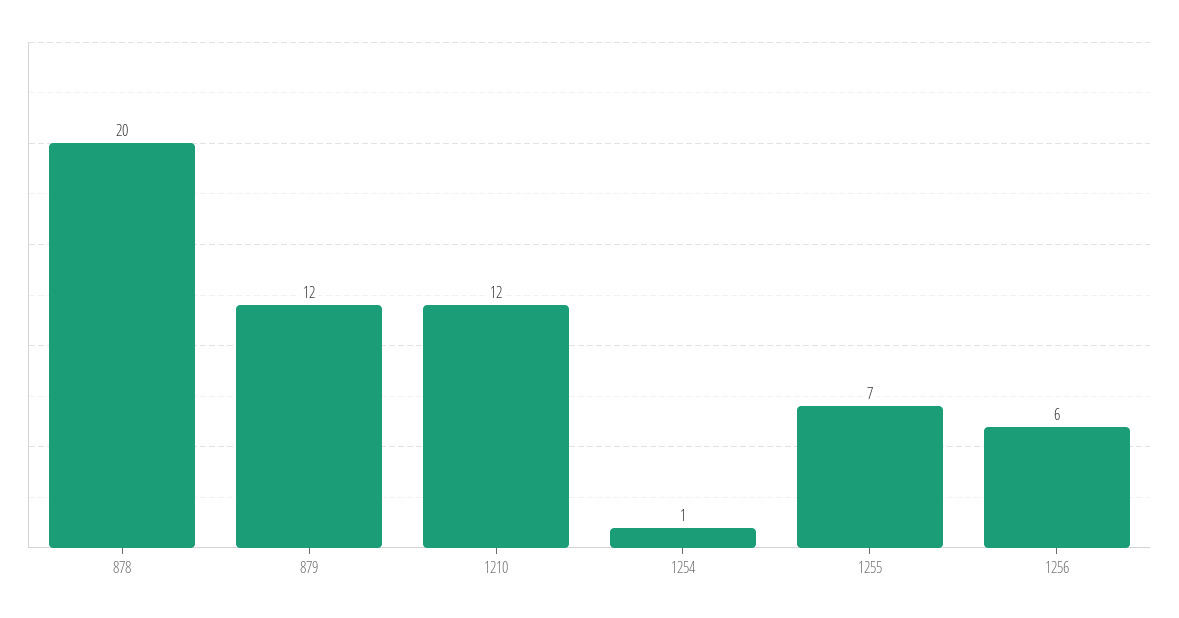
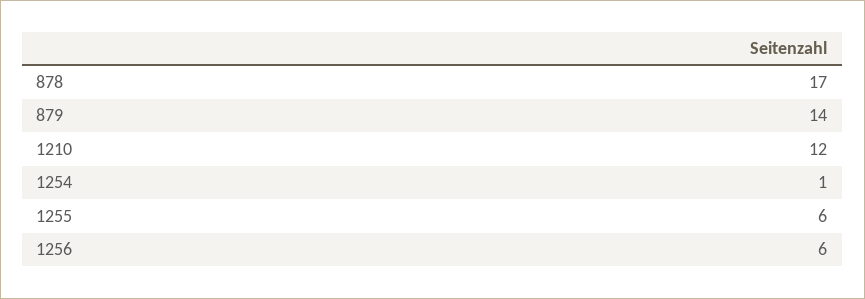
878: 20 -> 17
879: 12 -> 14
1255: 7 -> 6

